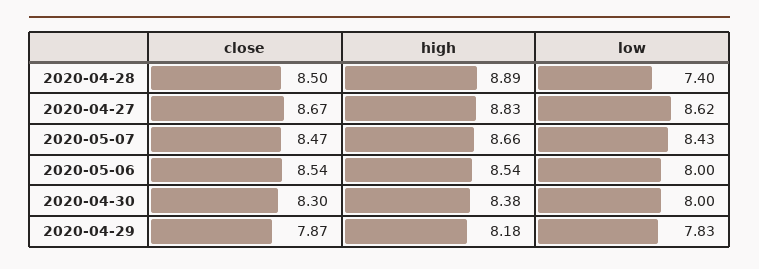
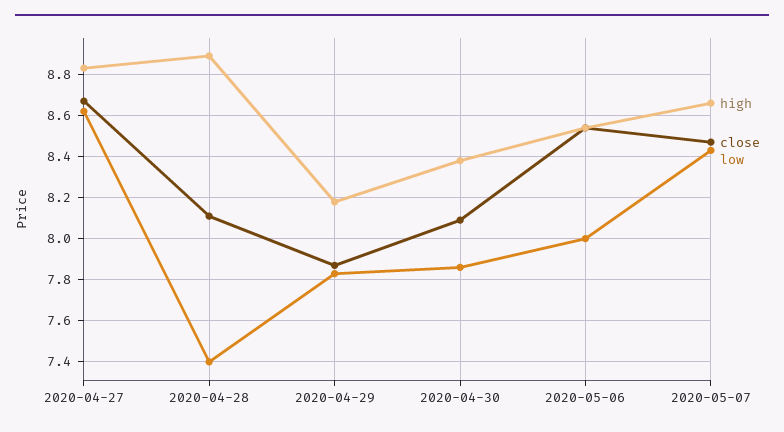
close, 2020-04-28: 8.5 -> 8.1
close, 2020-04-30: 8.3 -> 8.1
low, 2020-04-30: 8 -> 7.85

